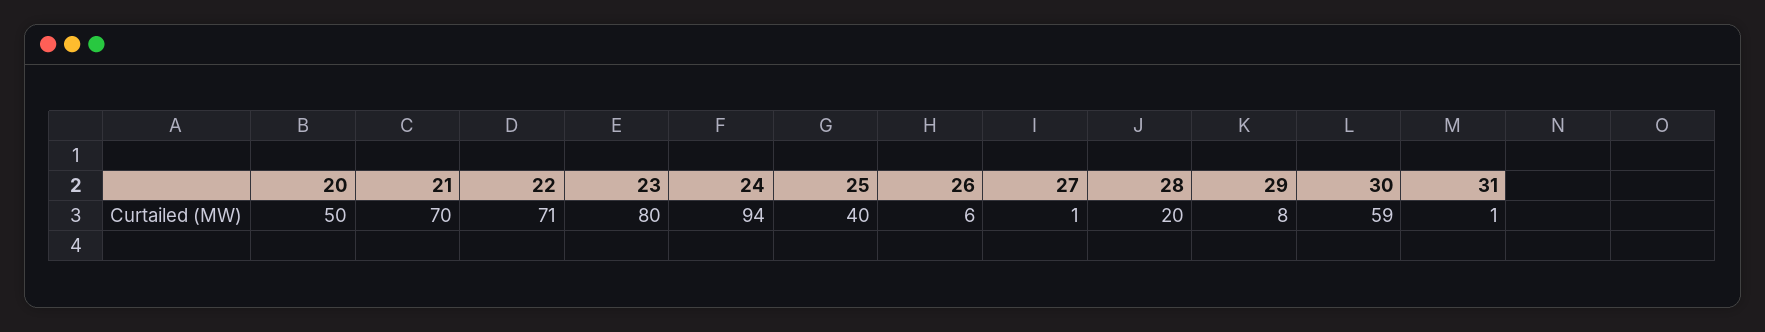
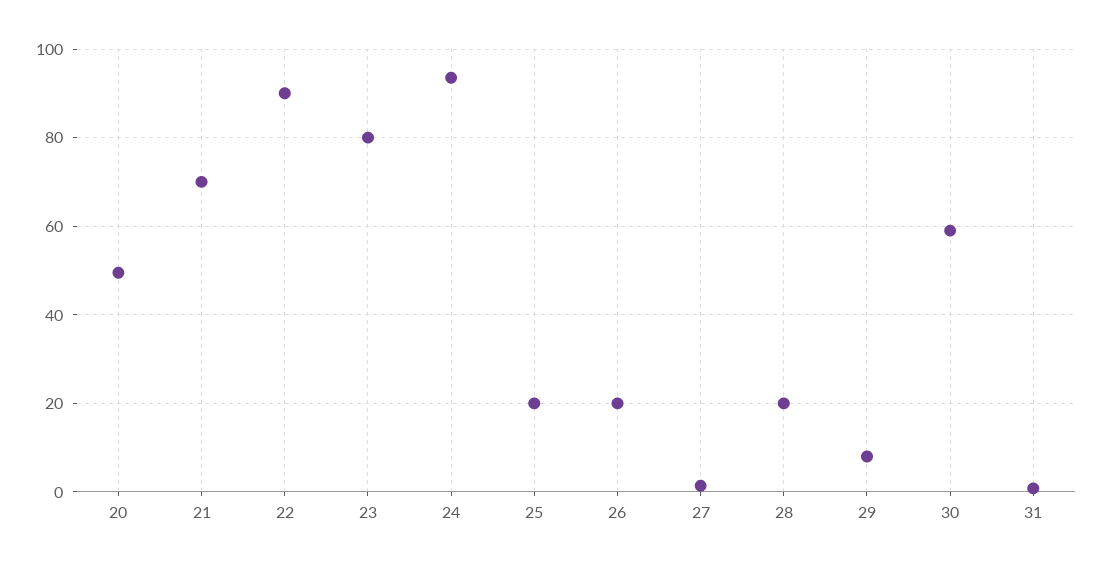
22: 71 -> 90
25: 40 -> 20
26: 6 -> 20

